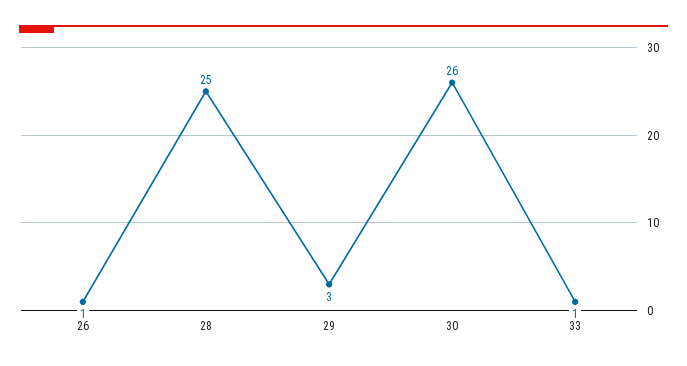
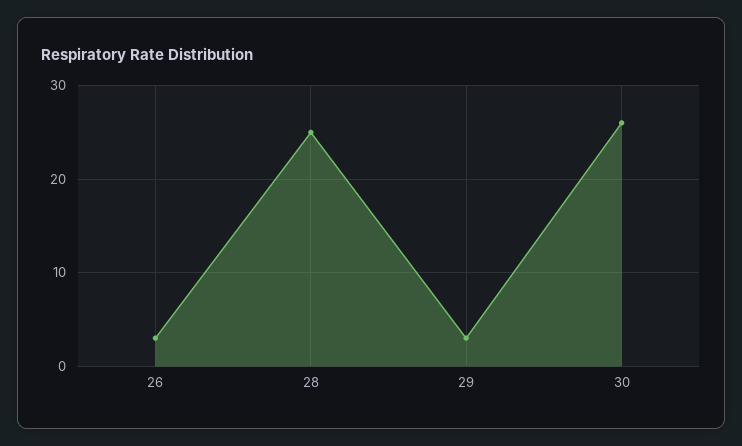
26: 1 -> 3
33: 1 -> none

